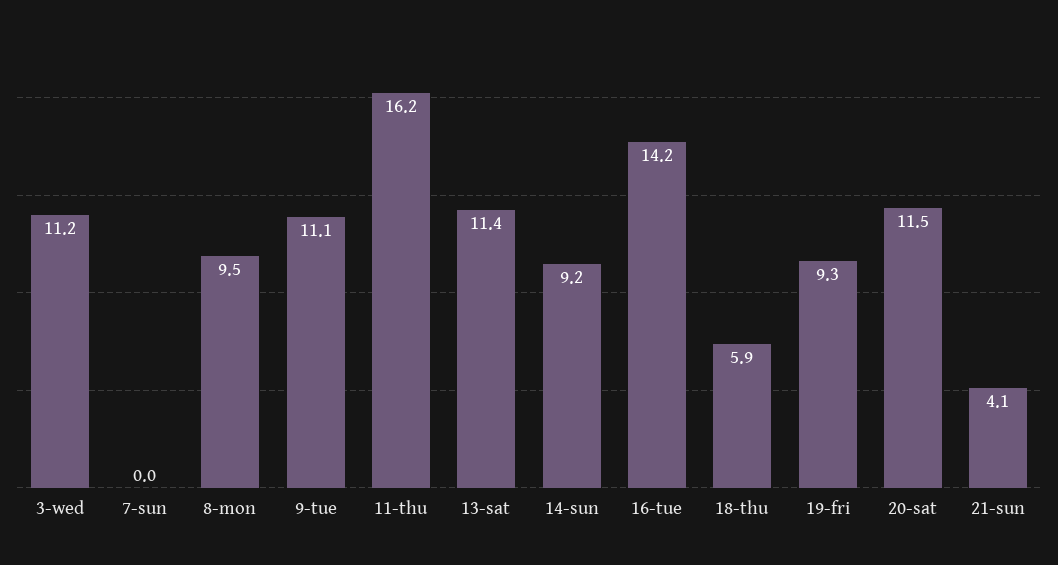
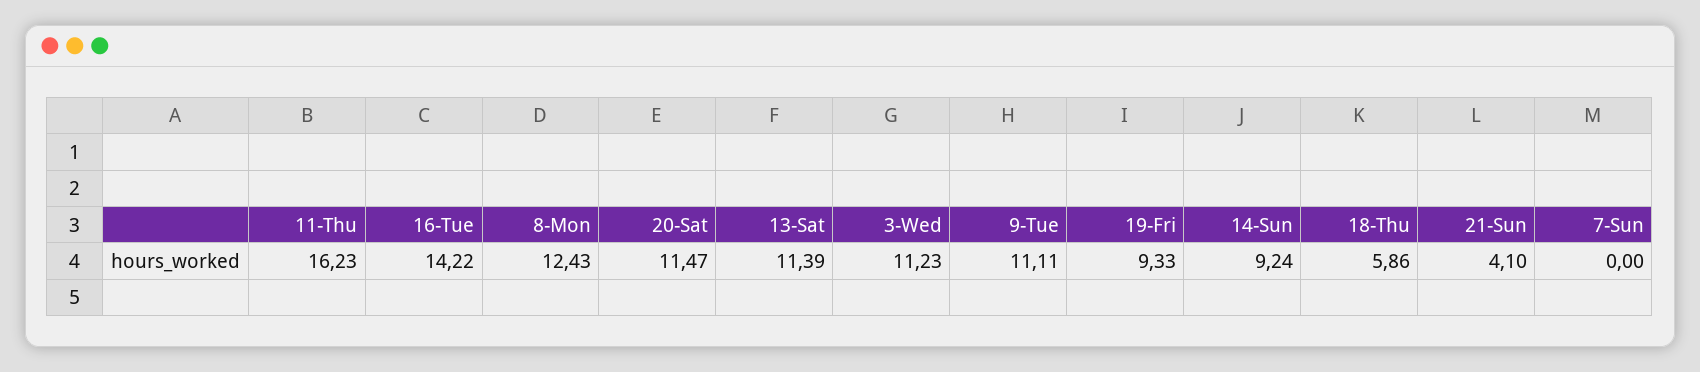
8-mon: 9.5 -> 12.43

